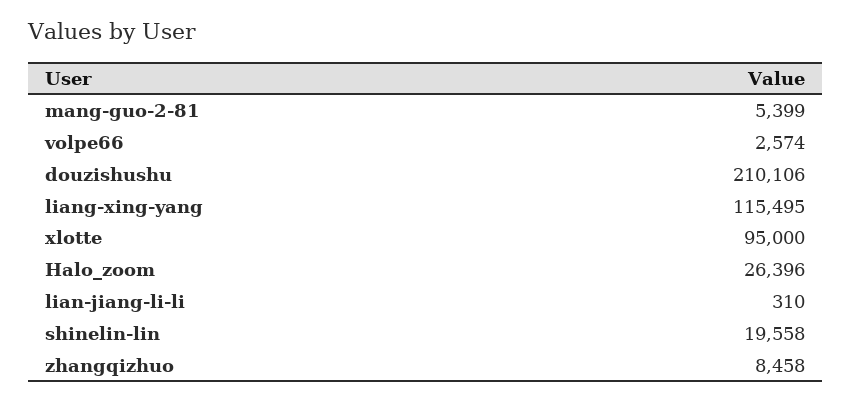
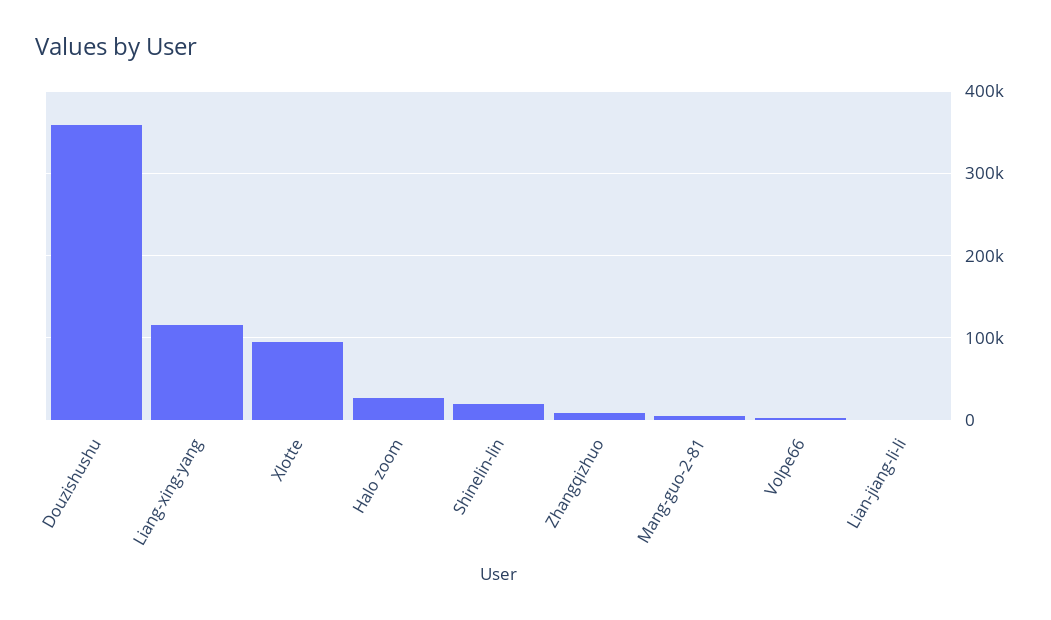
douzishushu: 210106 -> 360000

